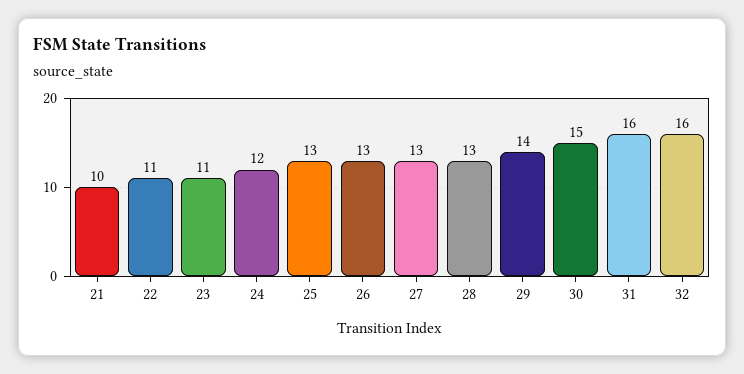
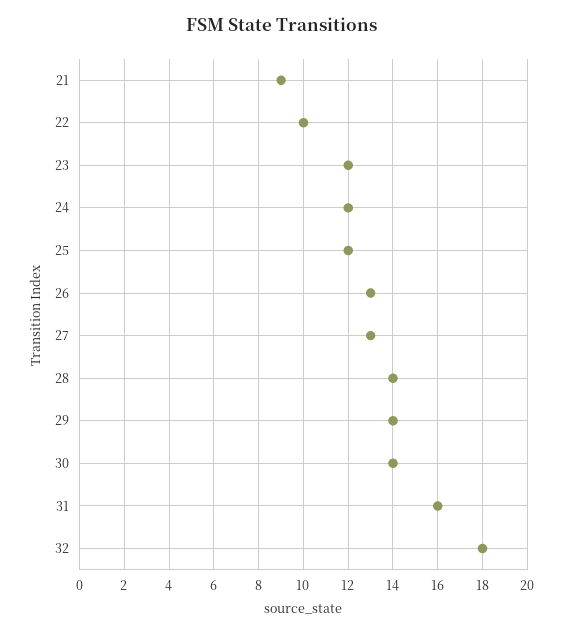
21: 10 -> 9
22: 11 -> 10
23: 11 -> 12
25: 13 -> 12
28: 13 -> 14
30: 15 -> 14
32: 16 -> 18

